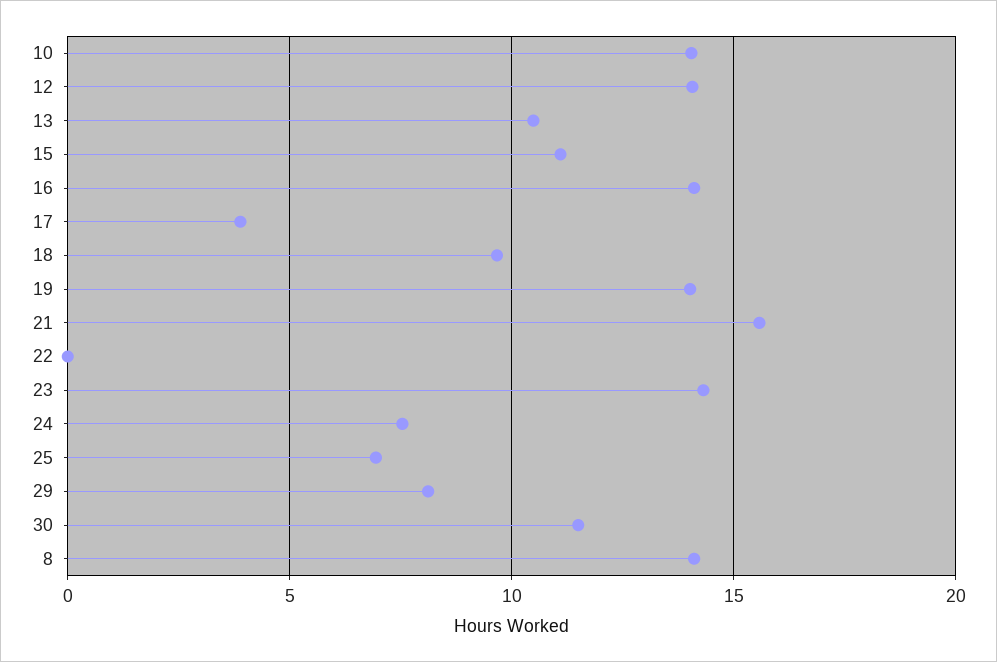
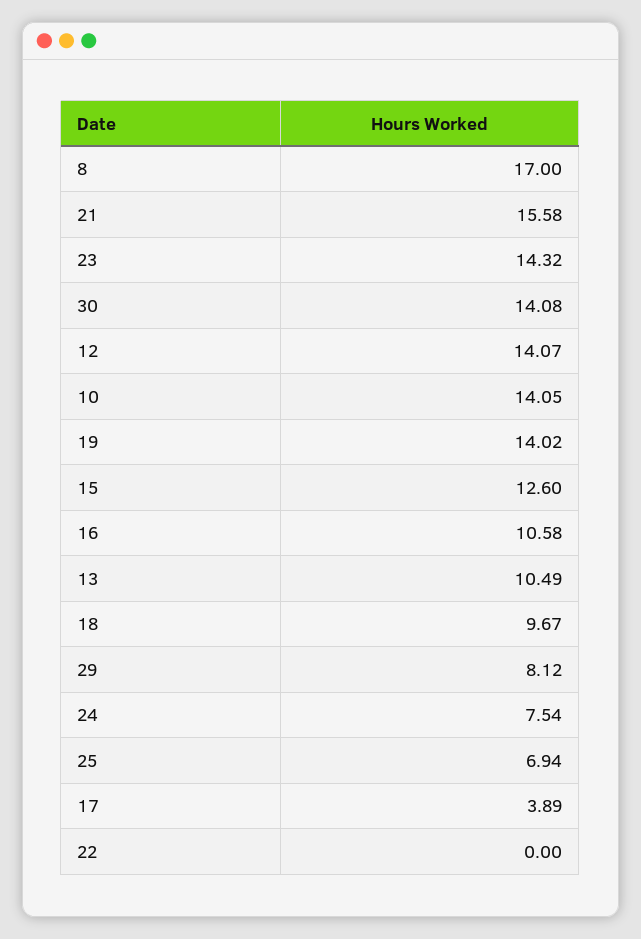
15: 11 -> 12.6
16: 14 -> 10.58
30: 11.5 -> 14.08
8: 14 -> 17

